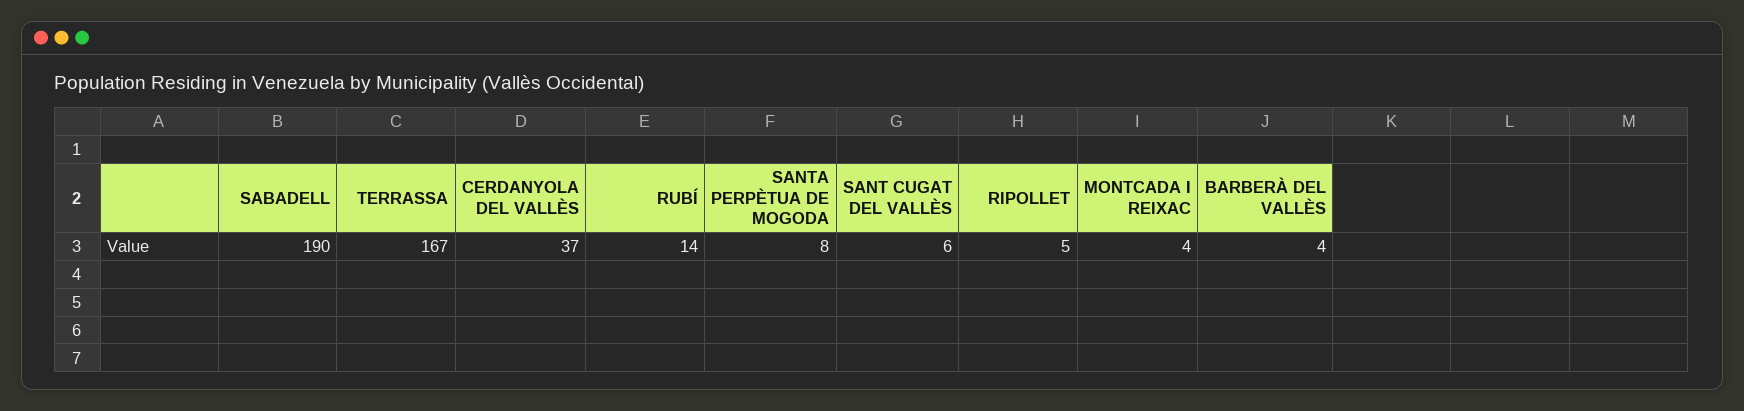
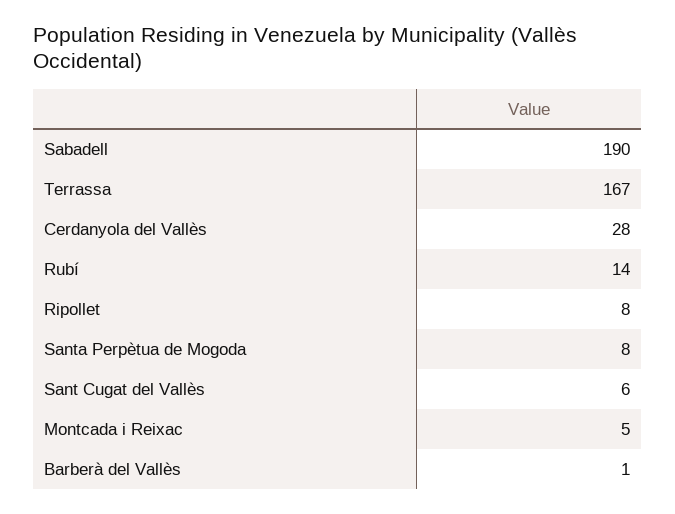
CERDANYOLA DEL VALLÈS: 37 -> 28
RIPOLLET: 5 -> 8
MONTCADA I REIXAC: 4 -> 5
BARBERÀ DEL VALLÈS: 4 -> 1

